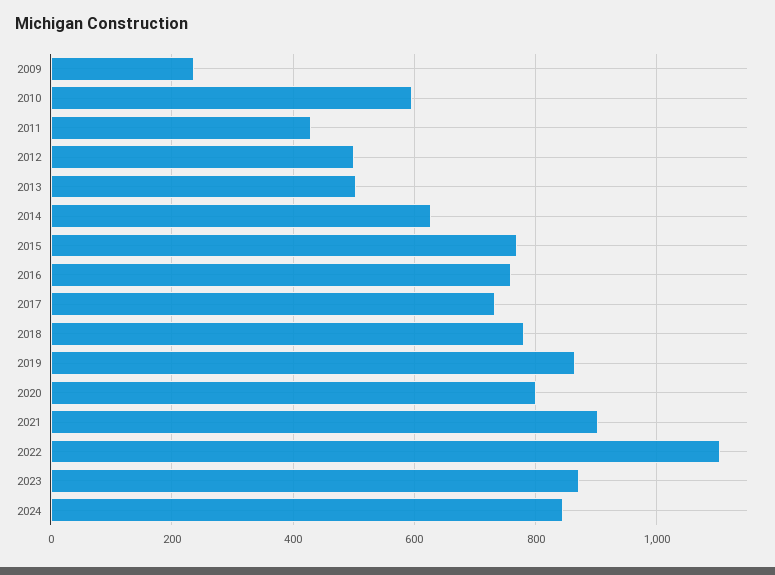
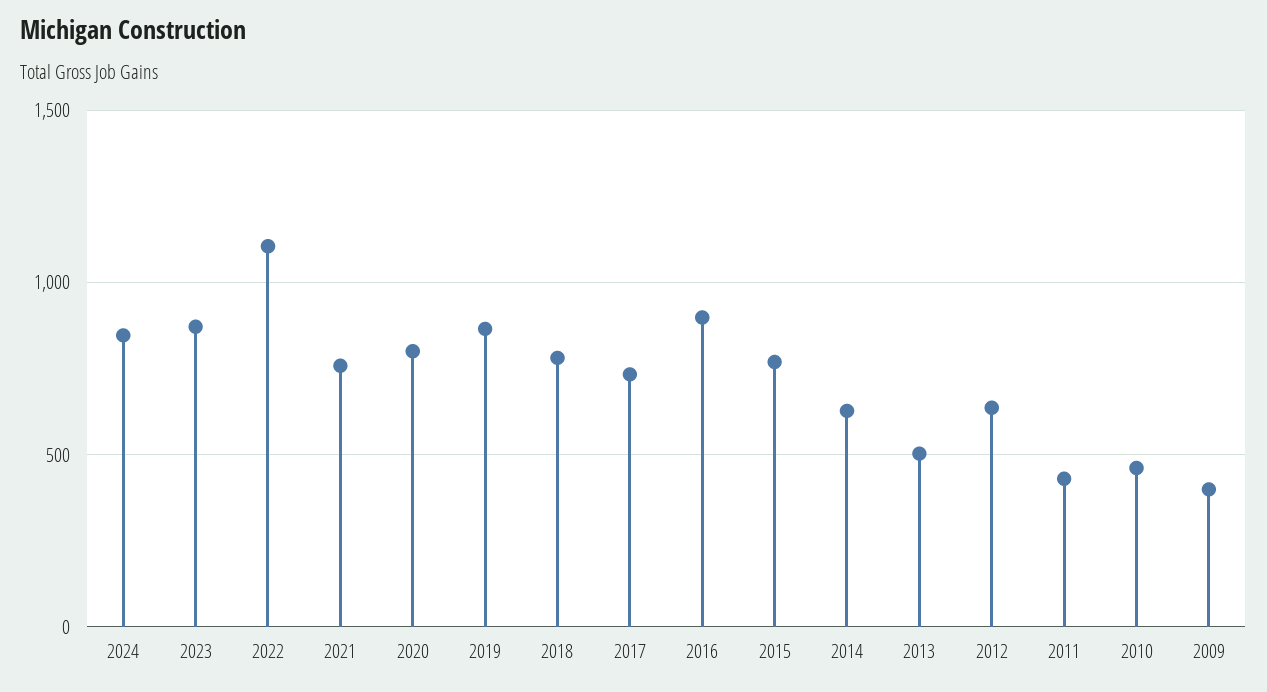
2009: 240 -> 400
2010: 600 -> 450
2012: 500 -> 650
2016: 760 -> 900
2021: 900 -> 750

